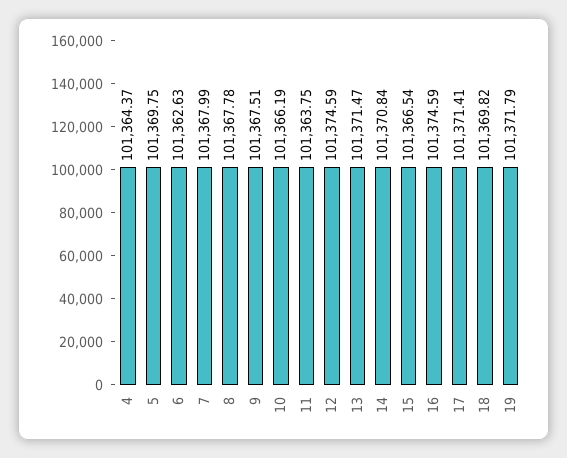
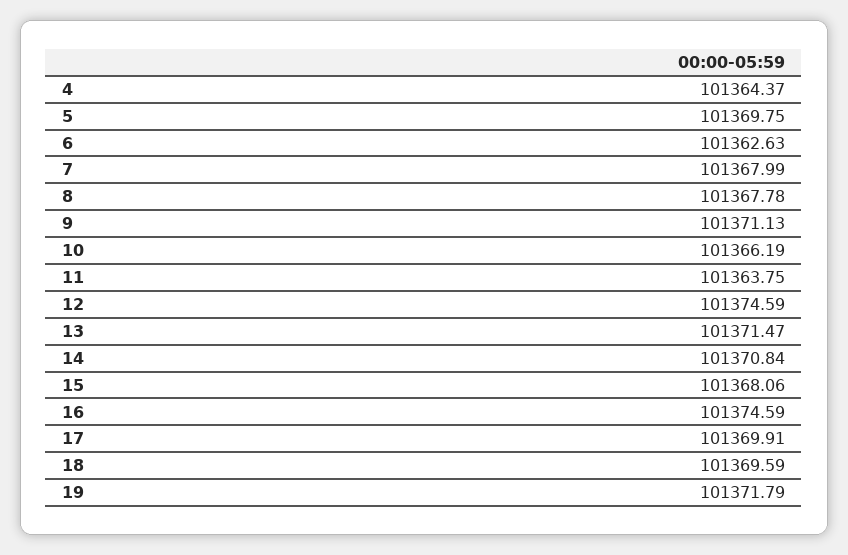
9: 101367.51 -> 101371.13
15: 101366.54 -> 101368.06
17: 101371.41 -> 101369.91
18: 101369.82 -> 101369.59

